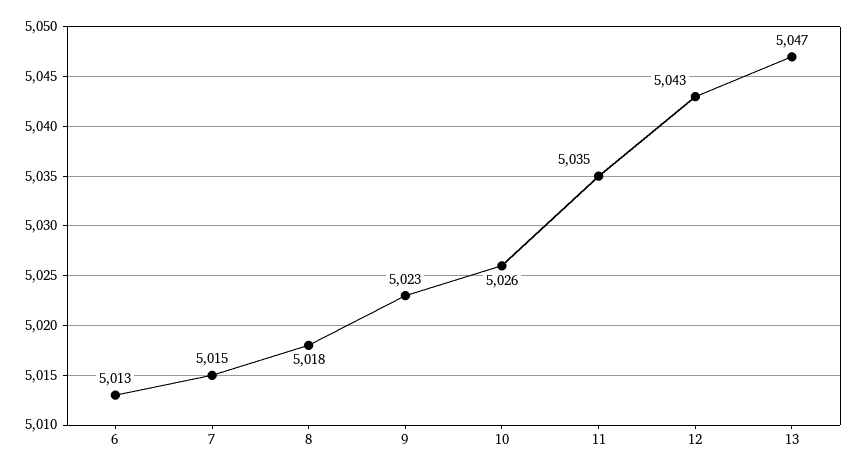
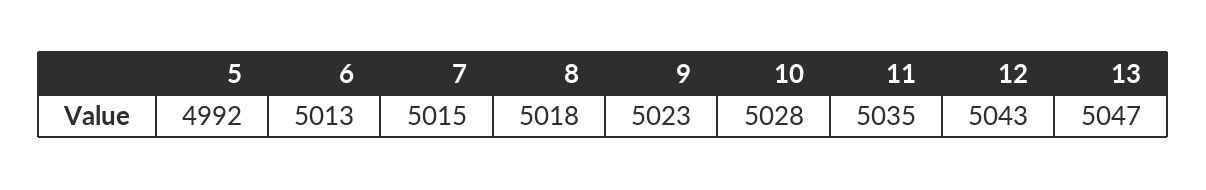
10: 5026 -> 5028
5: none -> 4992

